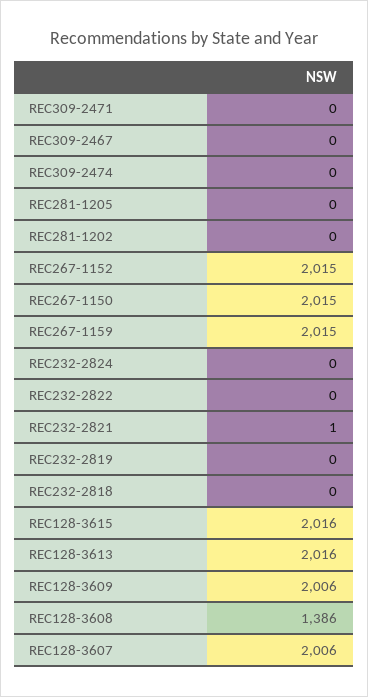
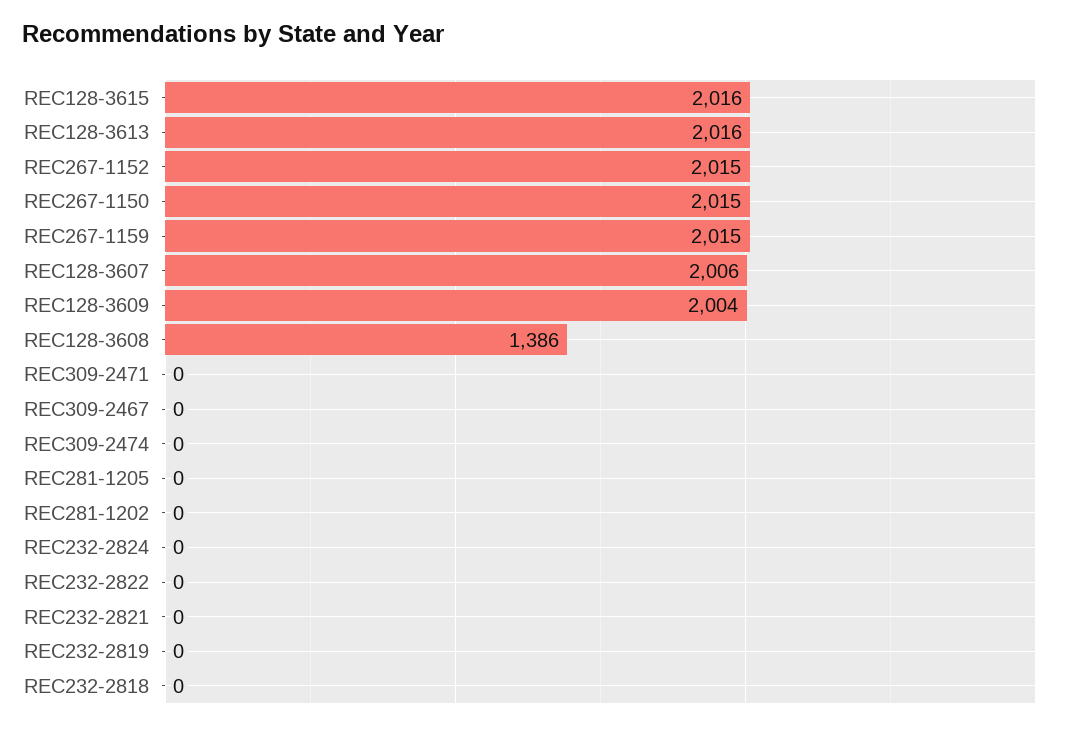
REC232-2821: 1 -> 0
REC128-3609: 2006 -> 2004

